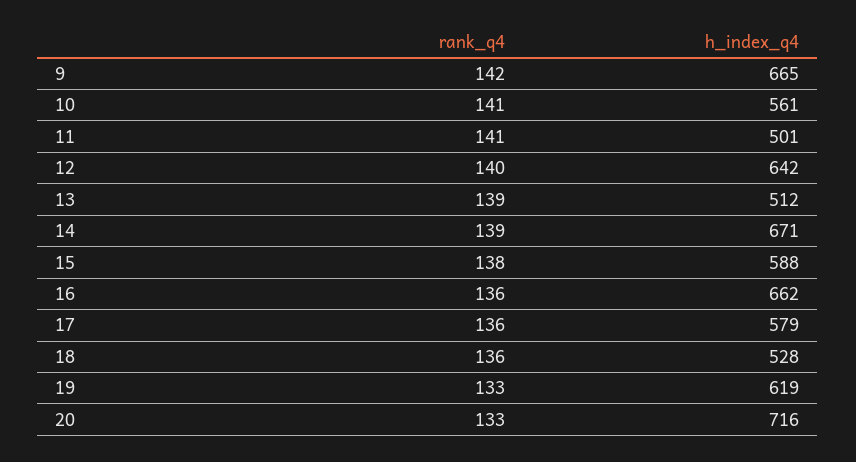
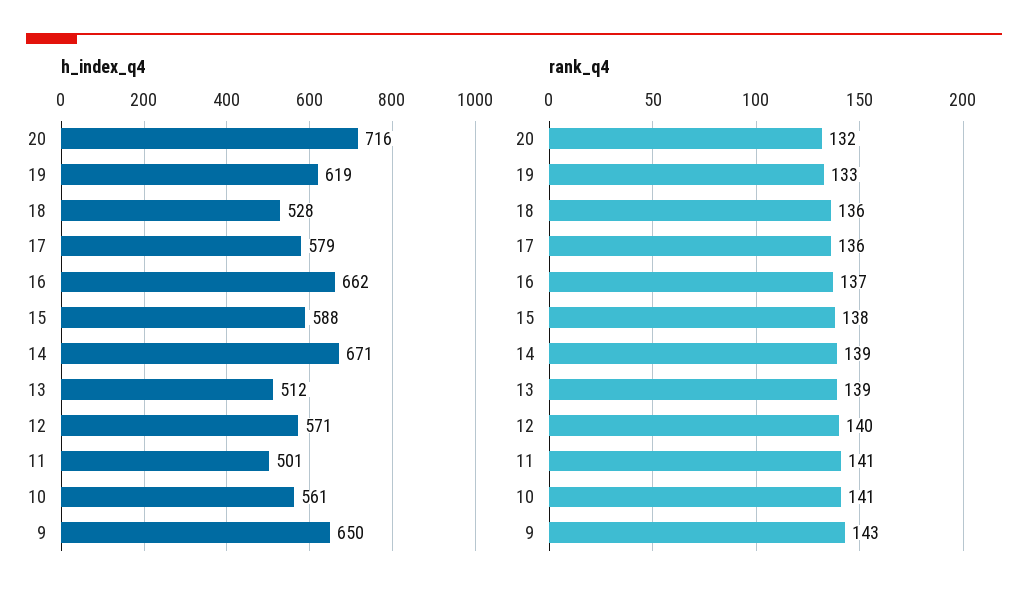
rank_q4, 9: 142 -> 143
h_index_q4, 9: 665 -> 650
h_index_q4, 12: 642 -> 571
rank_q4, 16: 136 -> 137
rank_q4, 20: 133 -> 132

